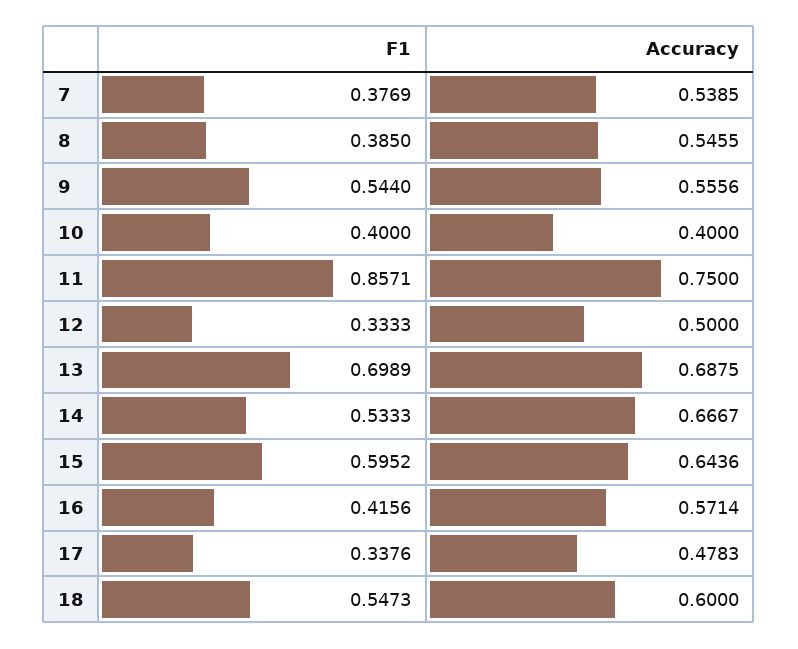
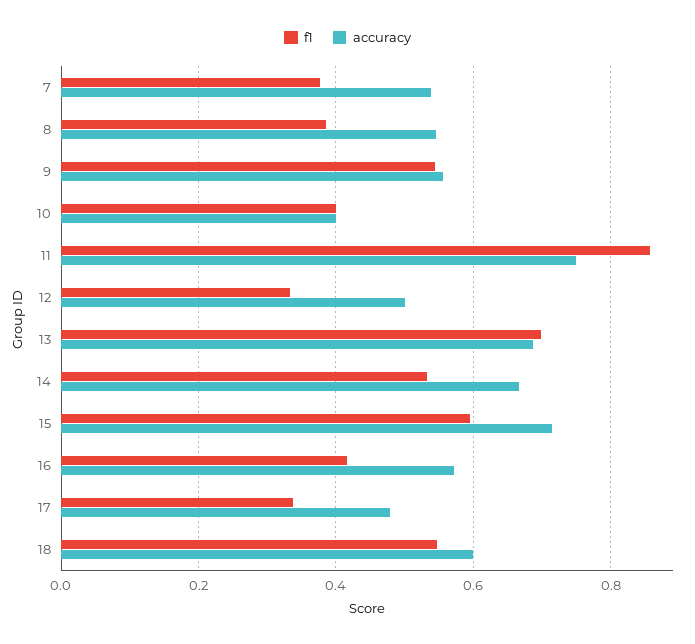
Accuracy, 15: 0.6436 -> 0.72

